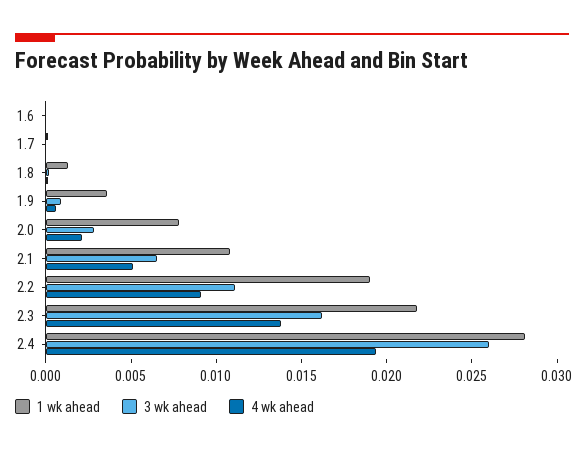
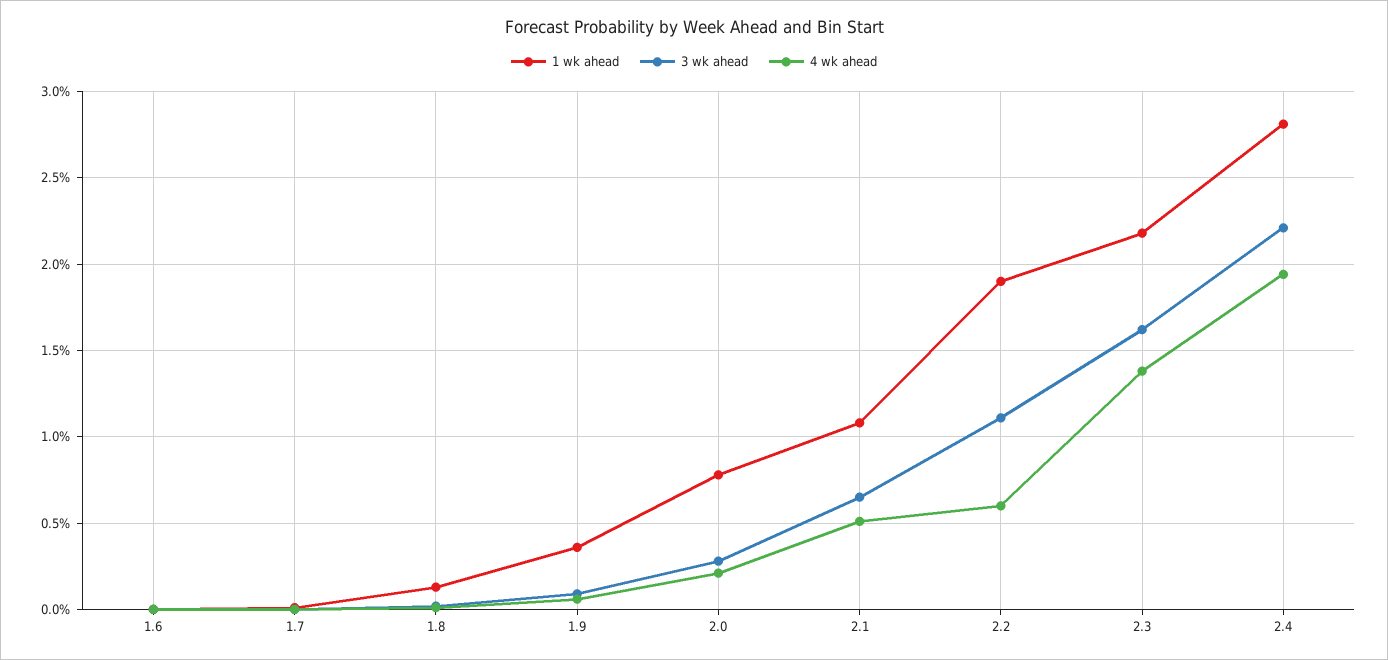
4 wk ahead, 2.2: 0.009 -> 0.006
3 wk ahead, 2.4: 0.026 -> 0.022

